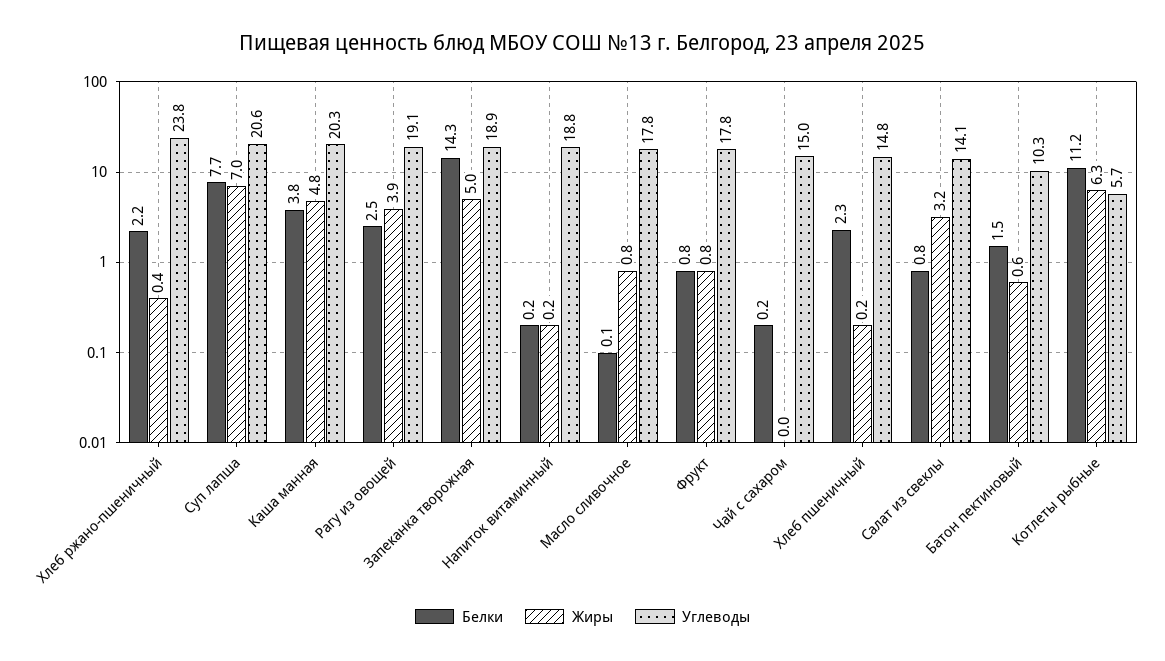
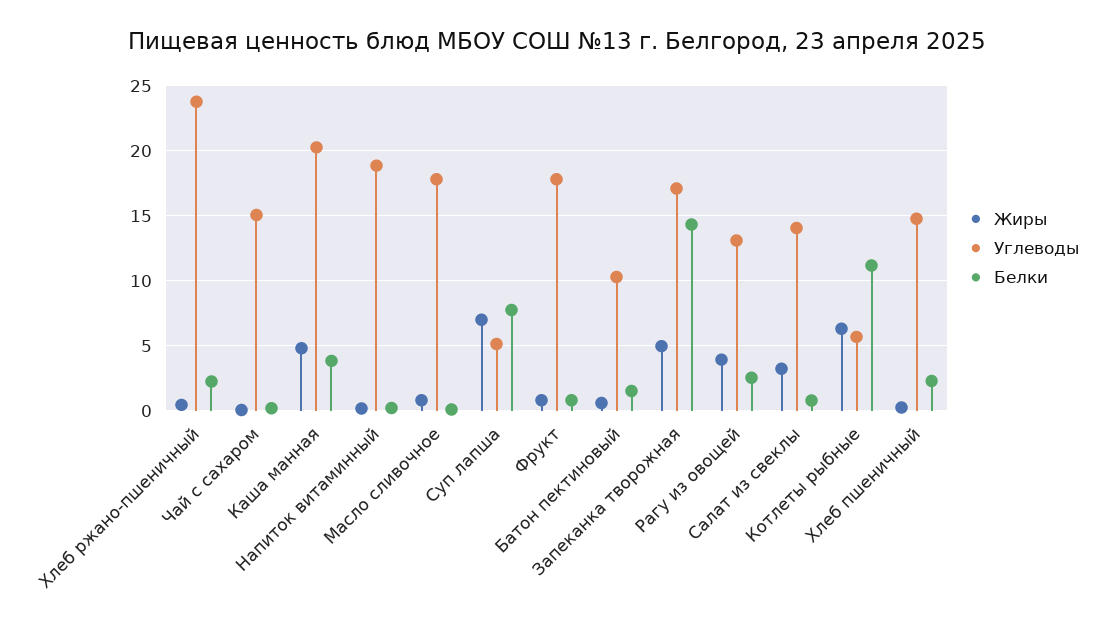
Углеводы, Суп лапша: 20.6 -> 5
Углеводы, Рагу из овощей: 19.1 -> 13
Углеводы, Запеканка творожная: 18.9 -> 17

